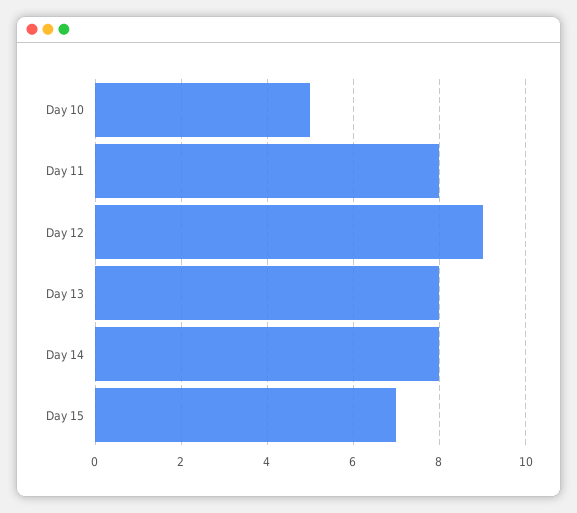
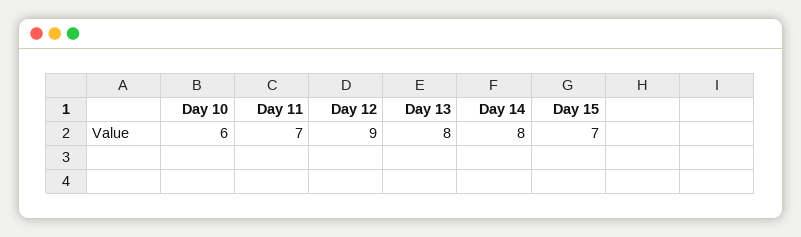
Day 10: 5 -> 6
Day 11: 8 -> 7

